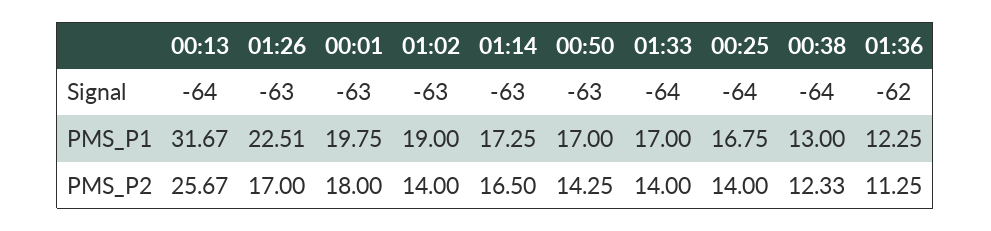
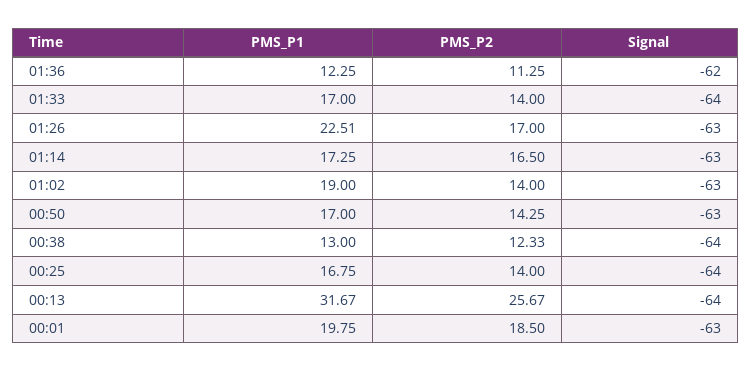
00:01, PMS_P2: 18 -> 18.5

